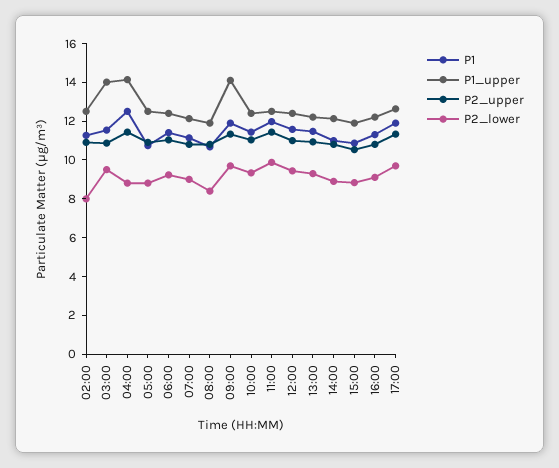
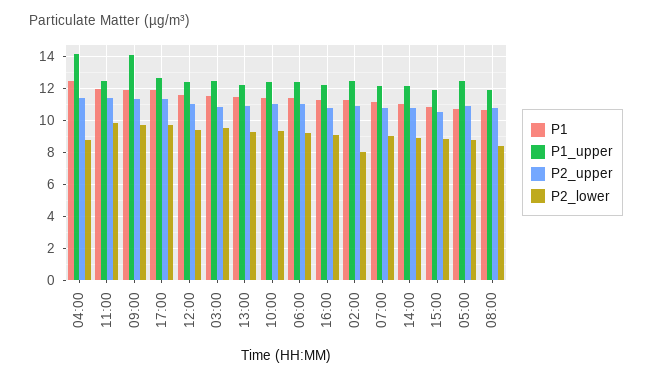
P1_upper, 03:00: 14 -> 12.5

